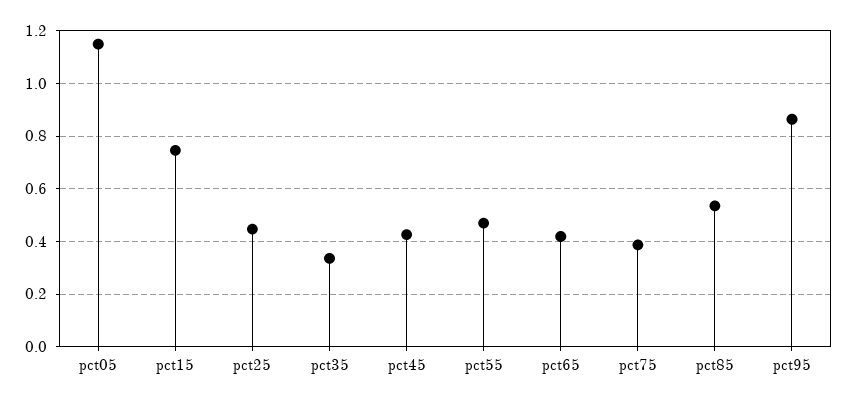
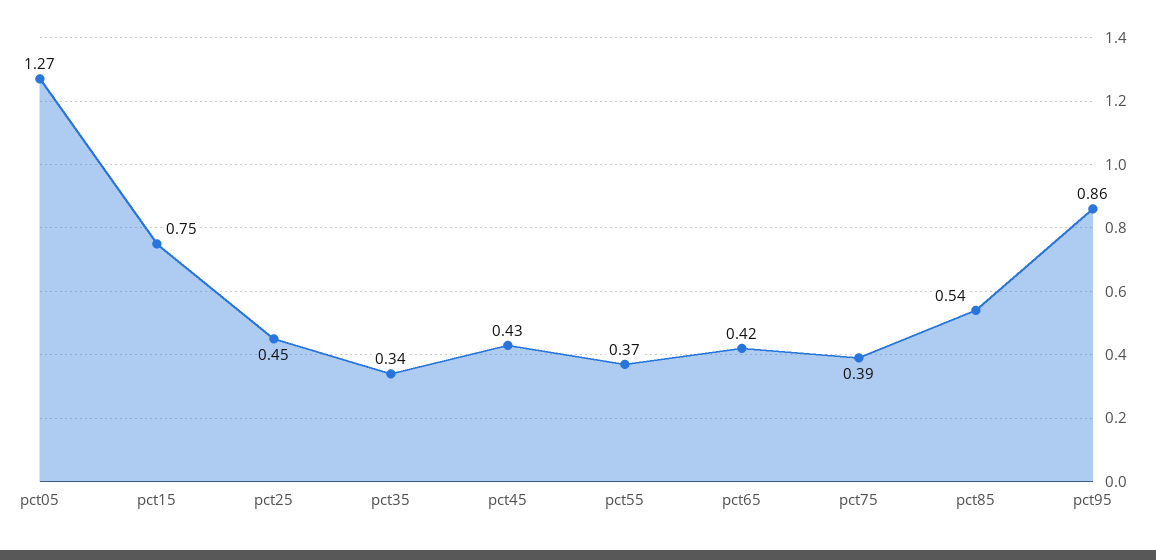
pct05: 1.15 -> 1.27
pct55: 0.475 -> 0.37

